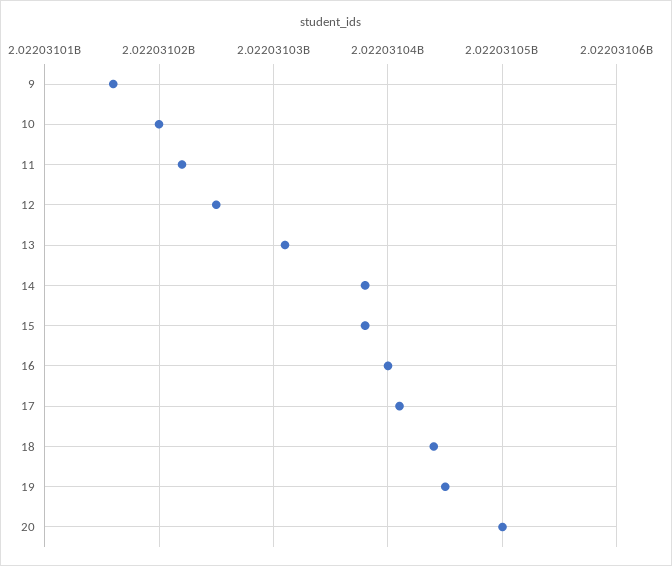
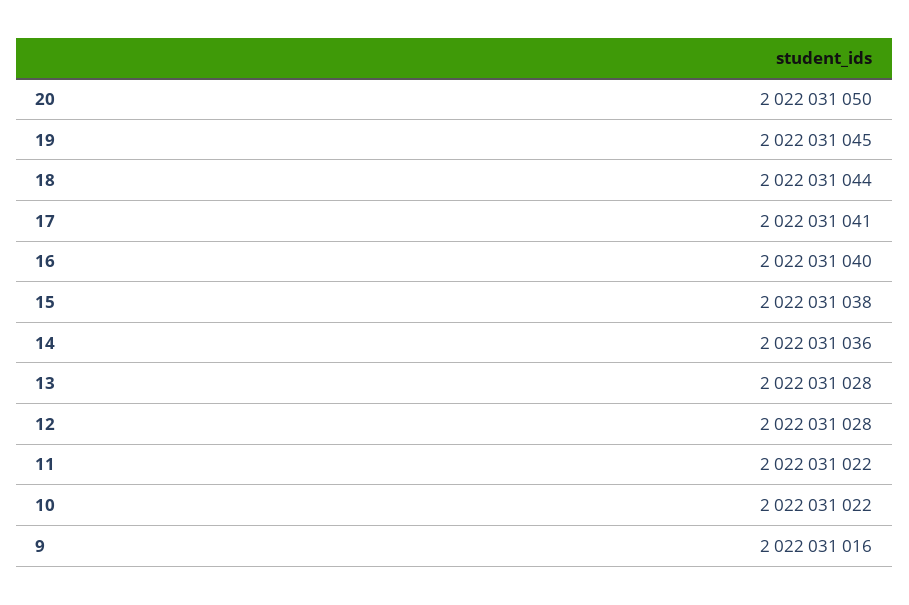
10: 2022031020 -> 2022031022
12: 2022031025 -> 2022031028
13: 2022031031 -> 2022031028
14: 2022031038 -> 2022031036

